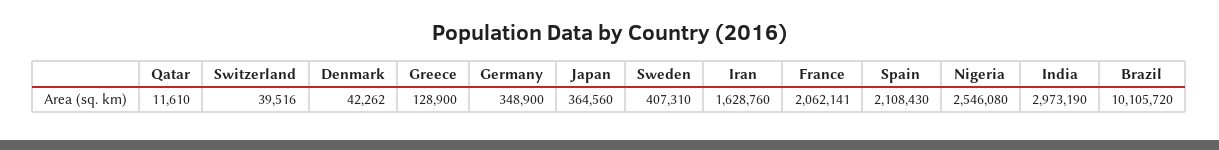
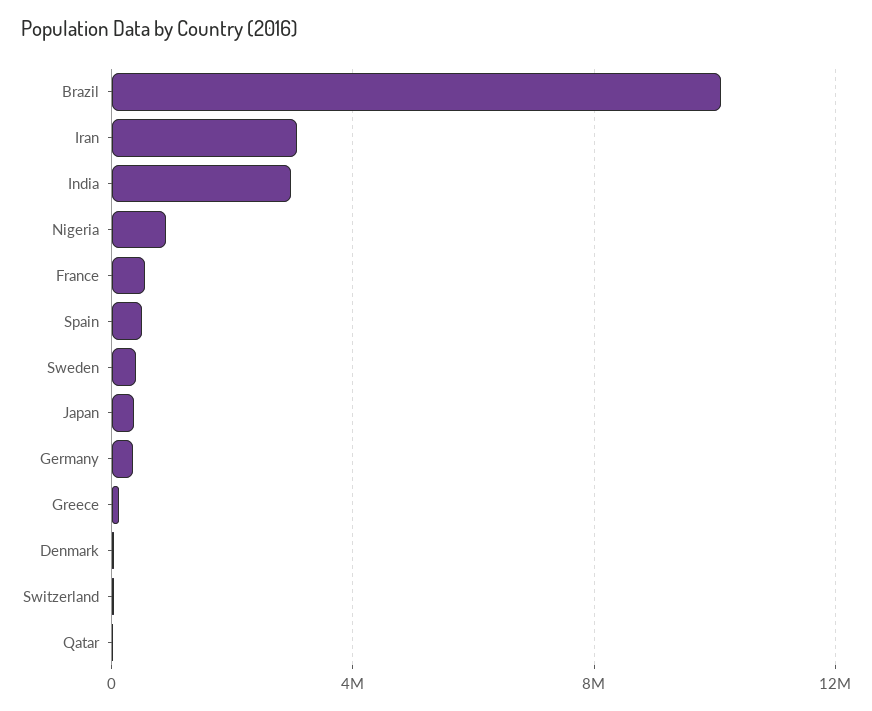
Iran: 1628760 -> 3000000
France: 2062141 -> 500000
Spain: 2108430 -> 500000
Nigeria: 2546080 -> 1000000

